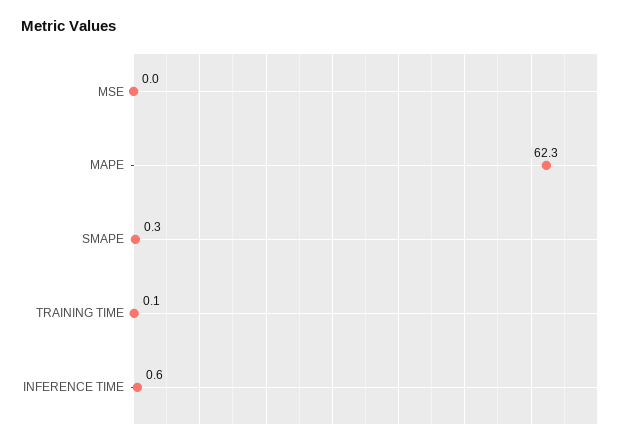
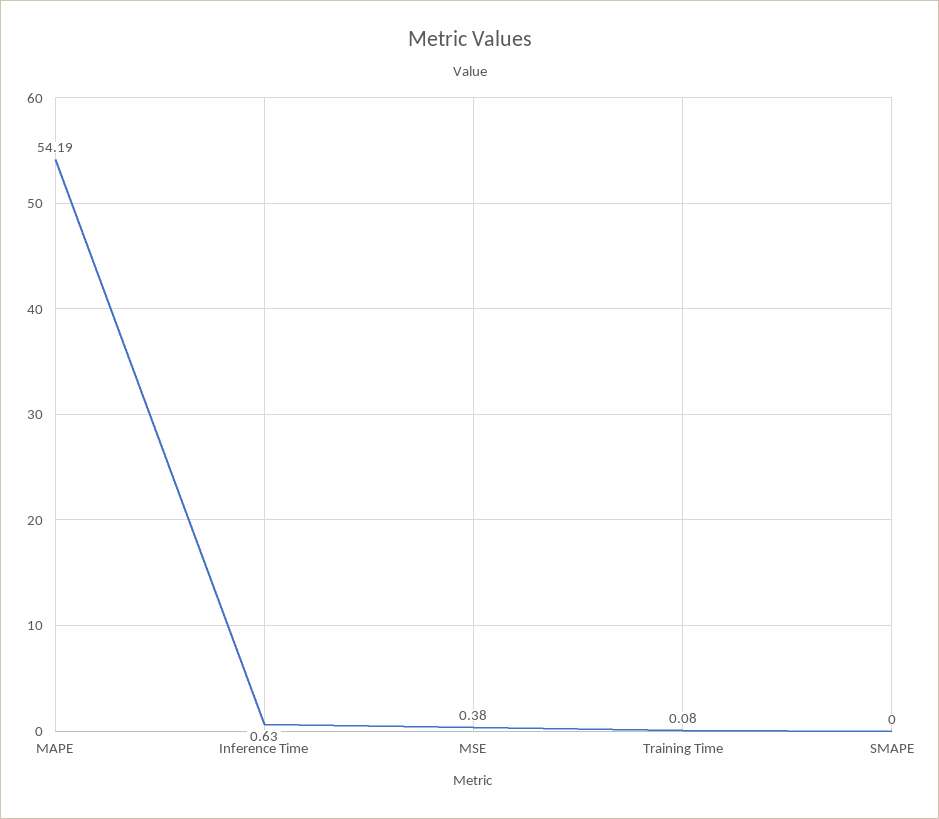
MSE: 0 -> 0.38
MAPE: 62.3 -> 54.19
SMAPE: 0.3 -> 0

